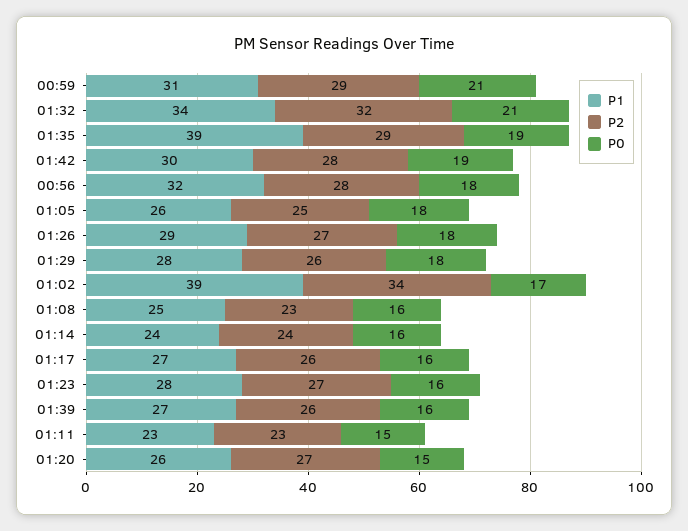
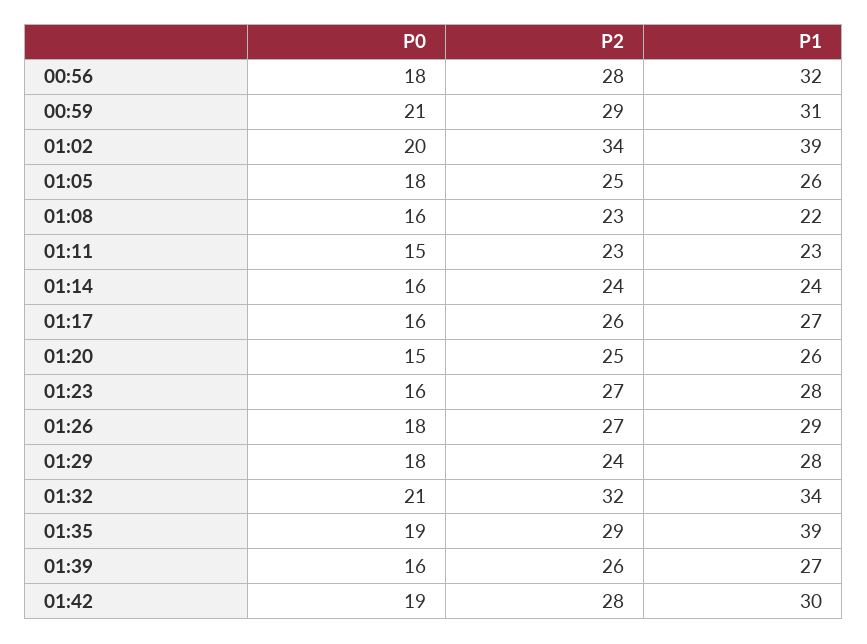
P2, 01:29: 26 -> 24
P0, 01:02: 17 -> 20
P1, 01:08: 25 -> 22
P2, 01:20: 27 -> 25

